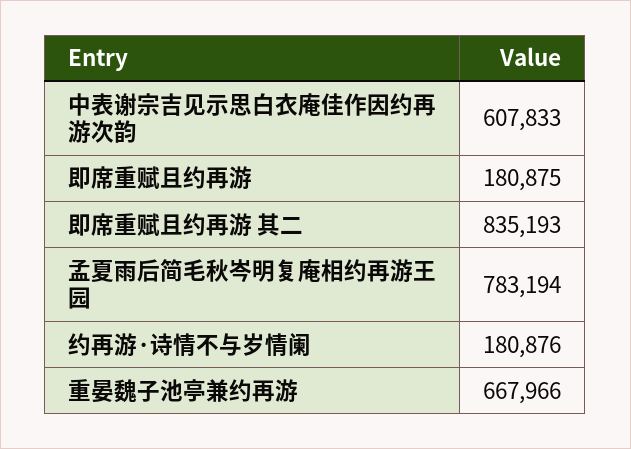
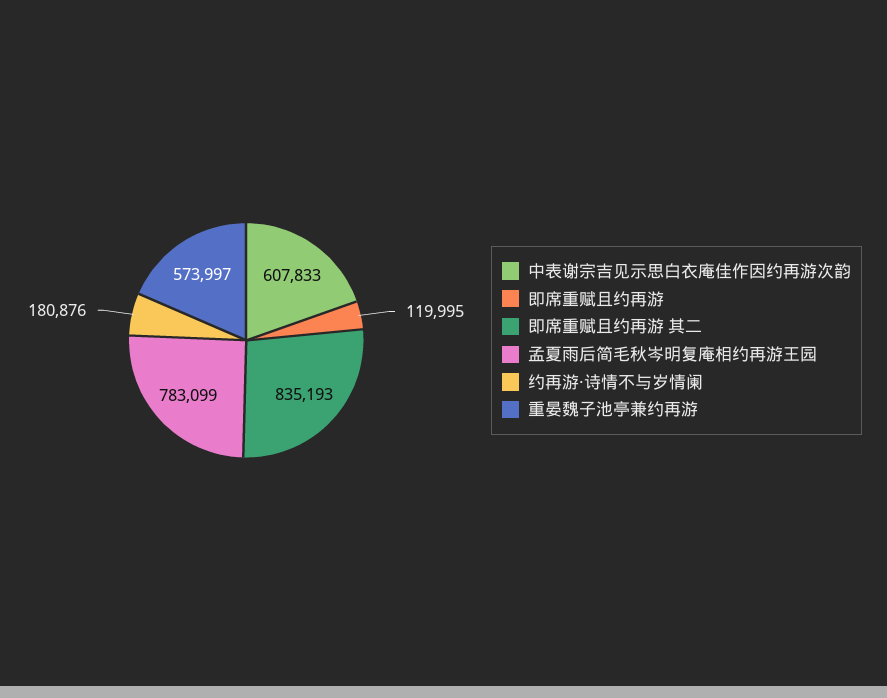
即席重赋且约再游: 180875 -> 119995
孟夏雨后简毛秋岑明复庵相约再游王园: 783194 -> 783099
重晏魏子池亭兼约再游: 667966 -> 573997

